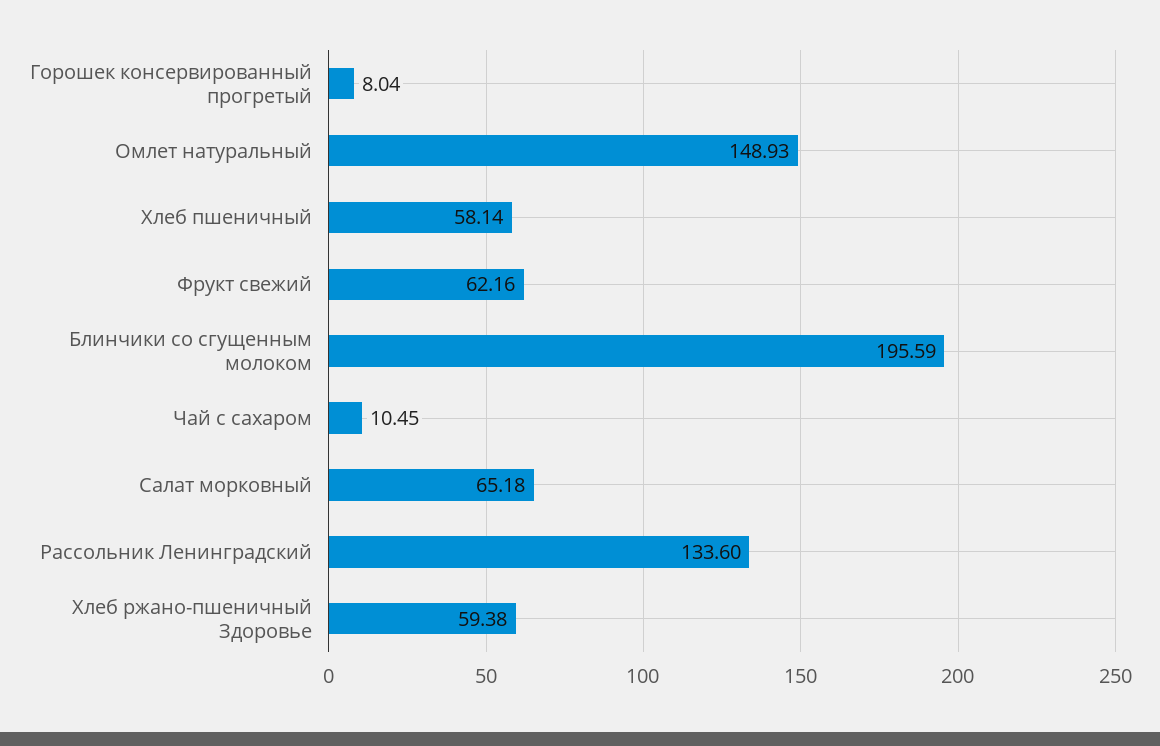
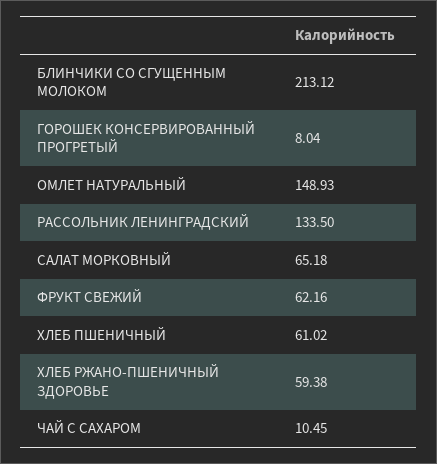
Хлеб пшеничный: 58.14 -> 61.02
Блинчики со сгущенным молоком: 195.59 -> 213.12
Рассольник Ленинградский: 133.6 -> 133.5

